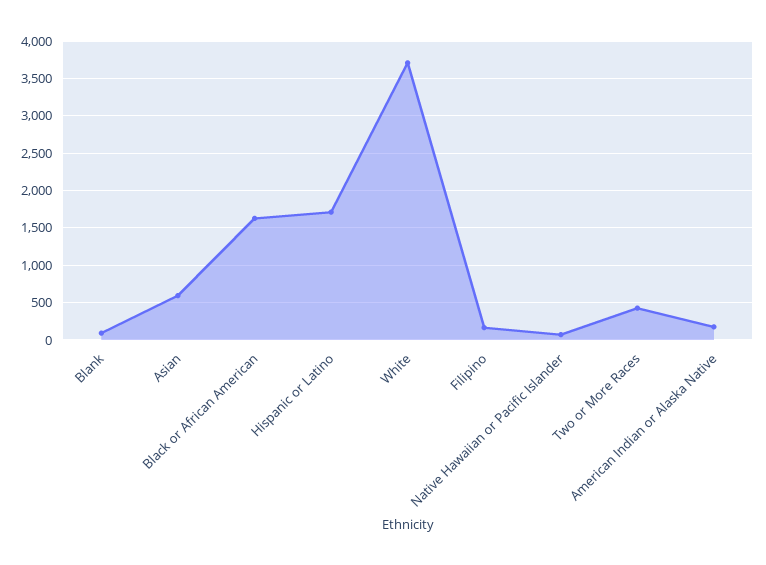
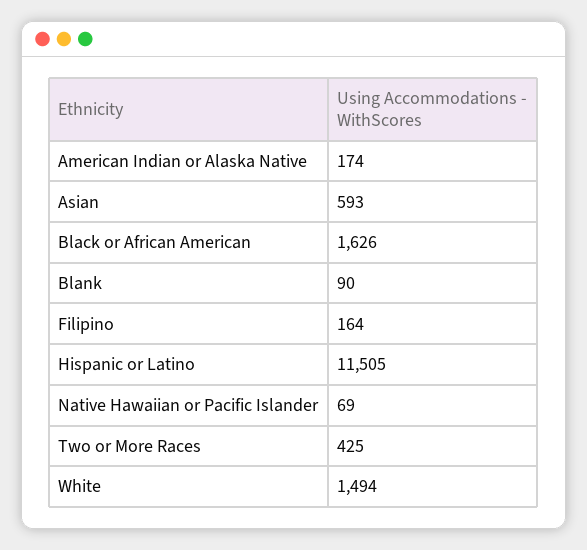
Hispanic or Latino: 1700 -> 11505
White: 3700 -> 1494

